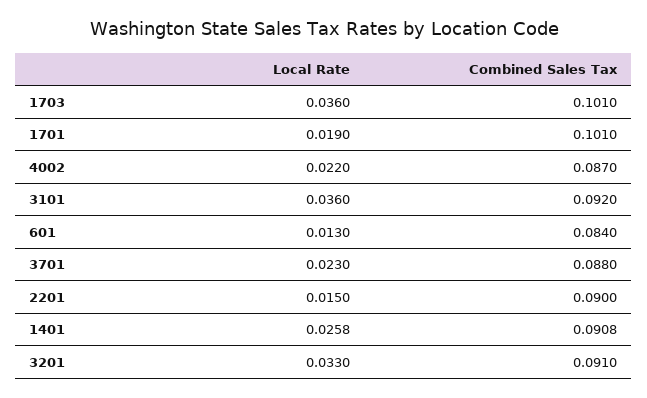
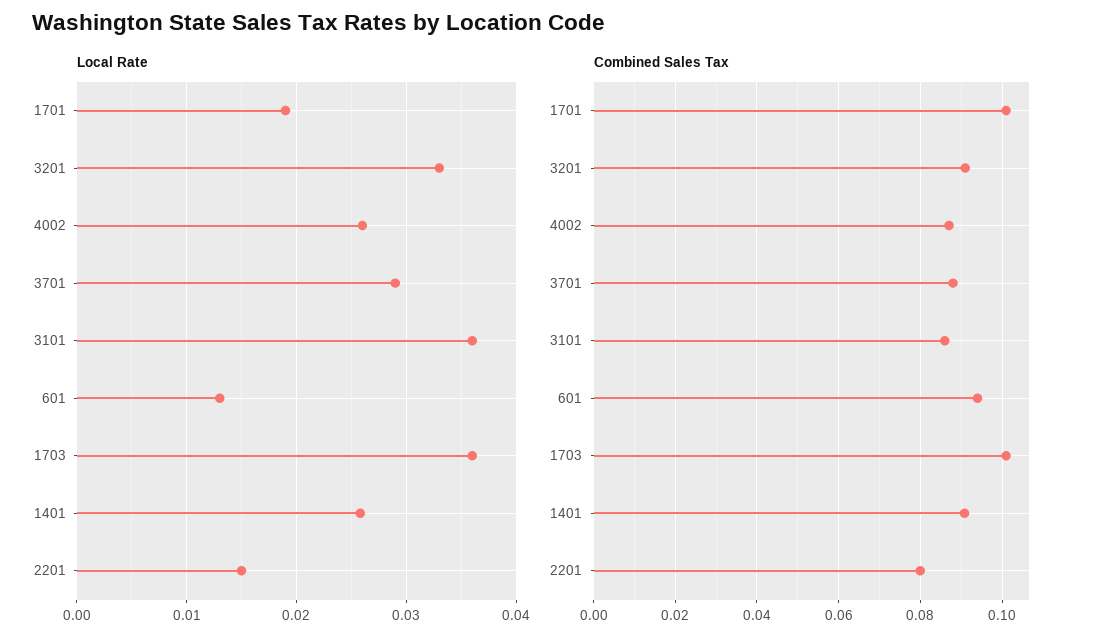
Local Rate, 4002: 0.022 -> 0.026
Combined Sales Tax, 3101: 0.092 -> 0.086
Combined Sales Tax, 601: 0.084 -> 0.094
Local Rate, 3701: 0.023 -> 0.029
Combined Sales Tax, 2201: 0.09 -> 0.08

